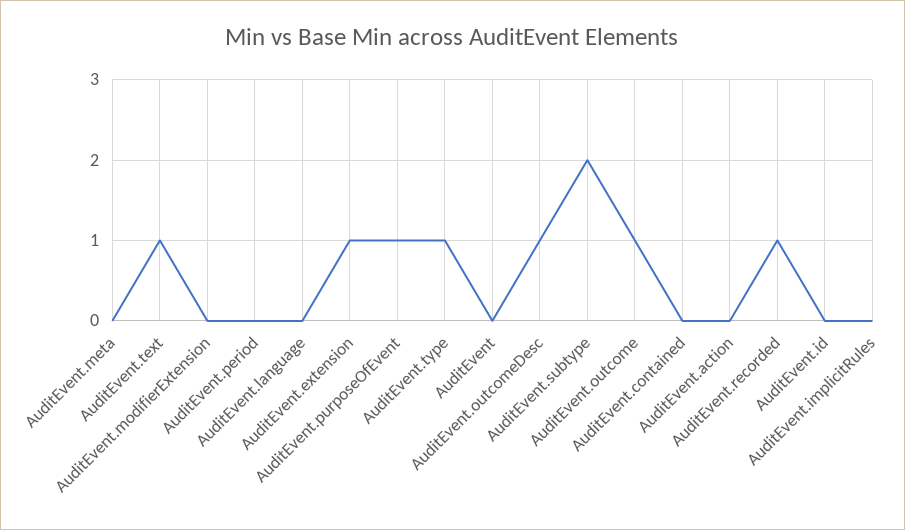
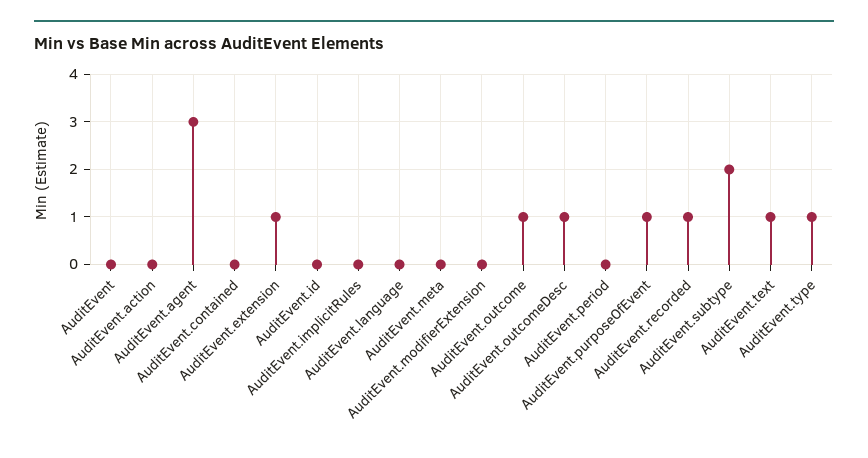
AuditEvent.agent: none -> 3

